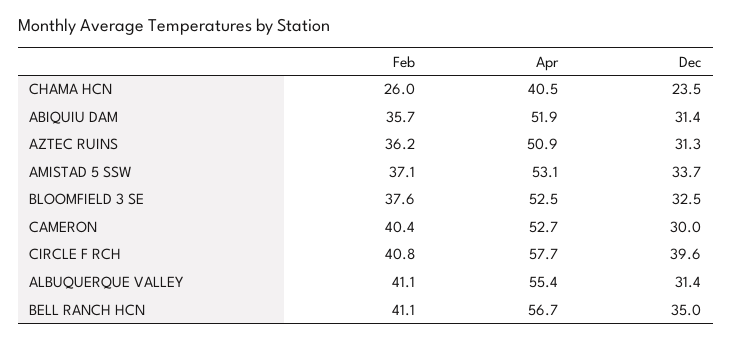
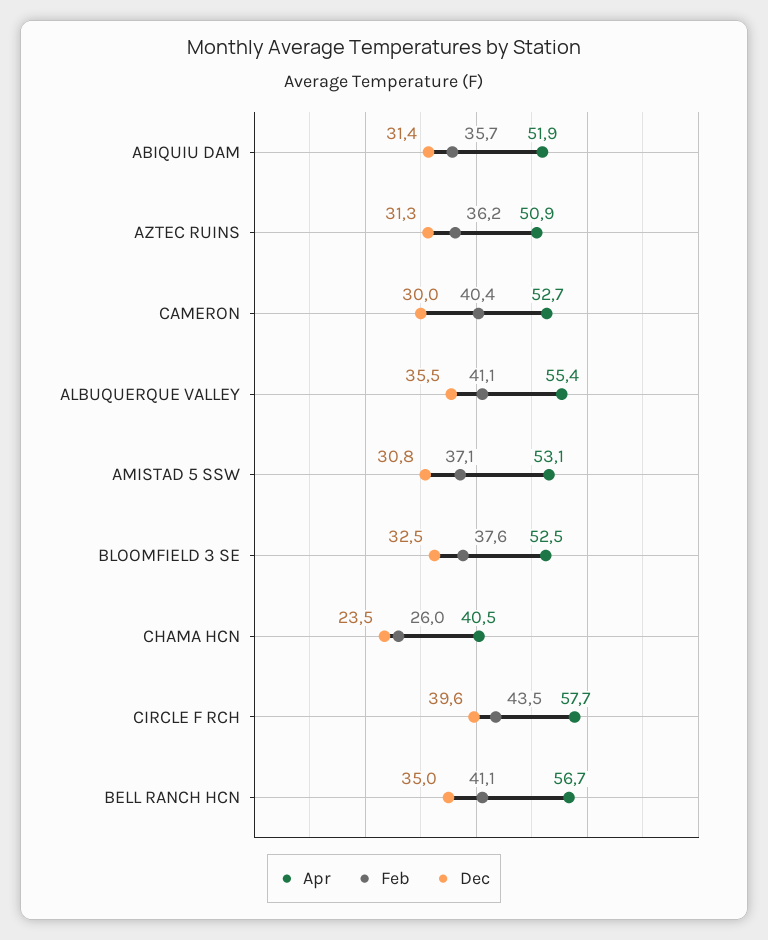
Dec, AMISTAD 5 SSW: 33.7 -> 30.8
Feb, CIRCLE F RCH: 40.8 -> 43.5
Dec, ALBUQUERQUE VALLEY: 31.4 -> 35.5

